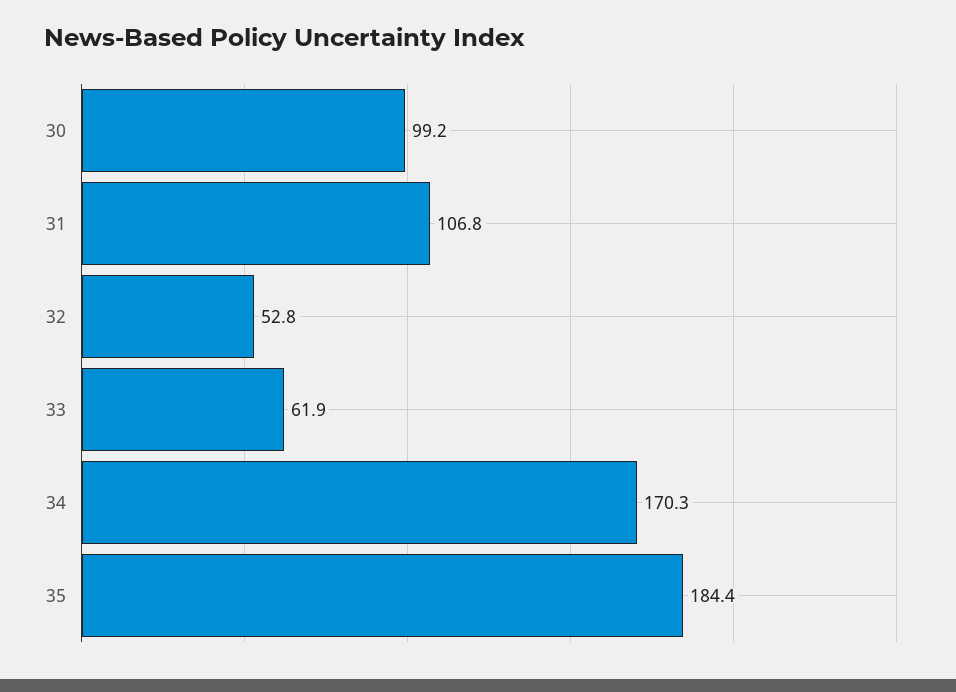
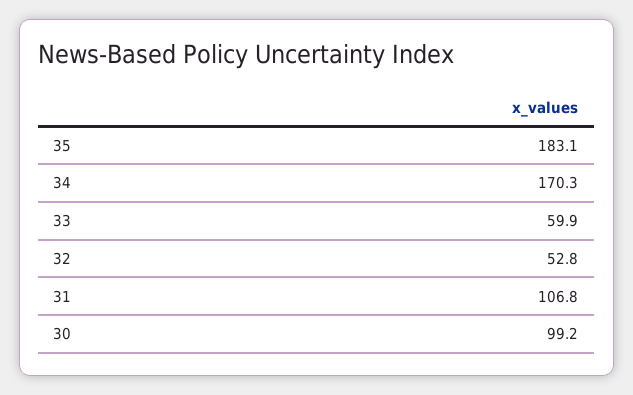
33: 61.9 -> 59.9
35: 184.4 -> 183.1

